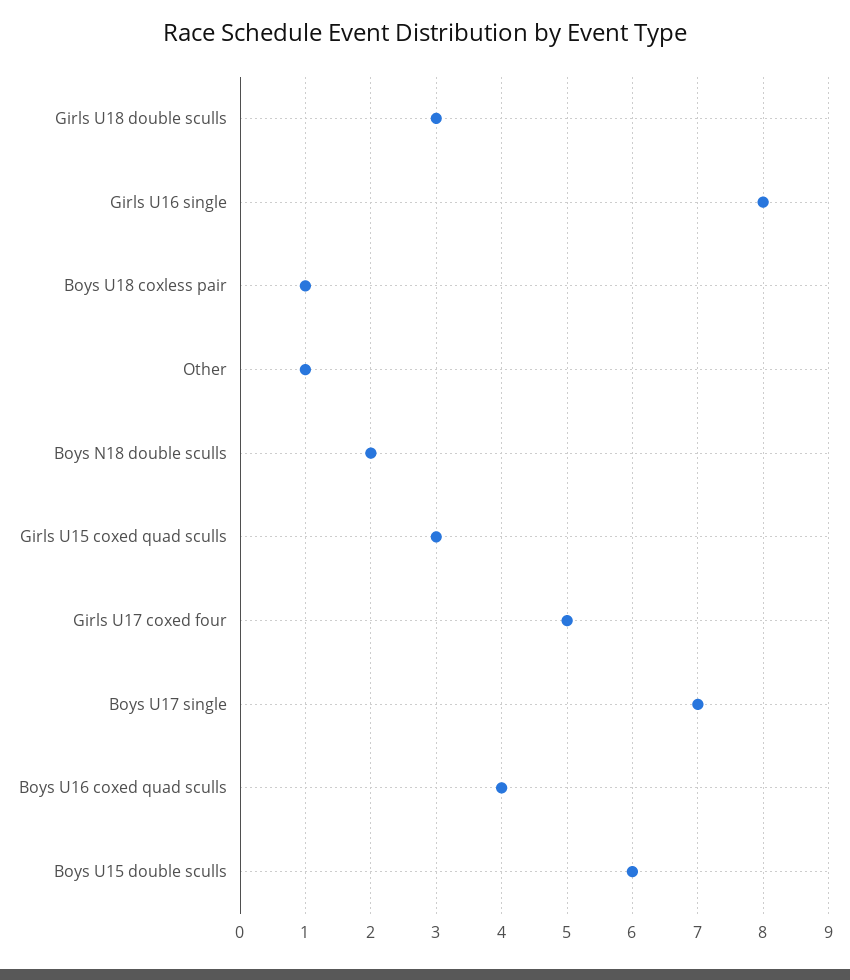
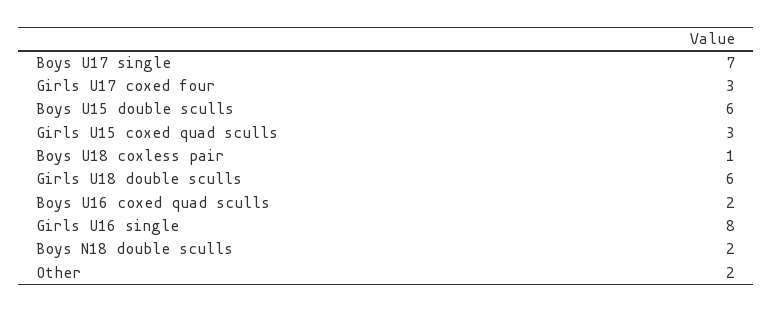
Girls U18 double sculls: 3 -> 6
Other: 1 -> 2
Girls U17 coxed four: 5 -> 3
Boys U16 coxed quad sculls: 4 -> 2

